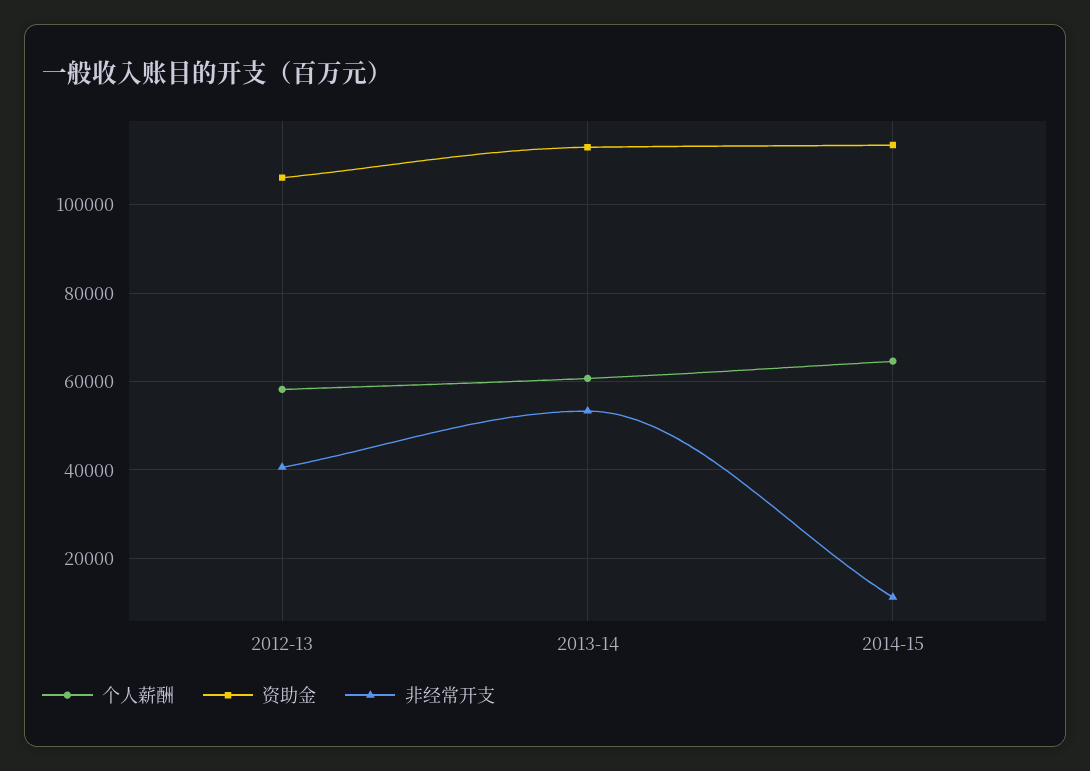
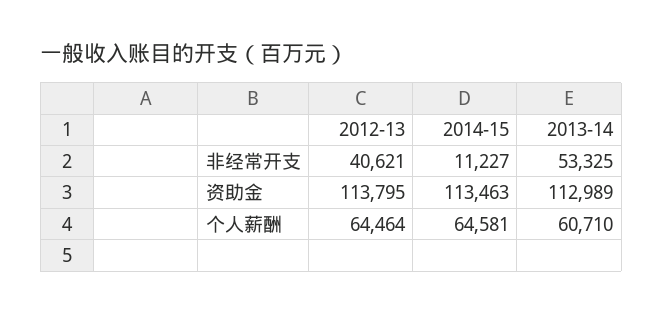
个人薪酬, 2012-13: 58000 -> 64464
资助金, 2012-13: 106000 -> 113795

